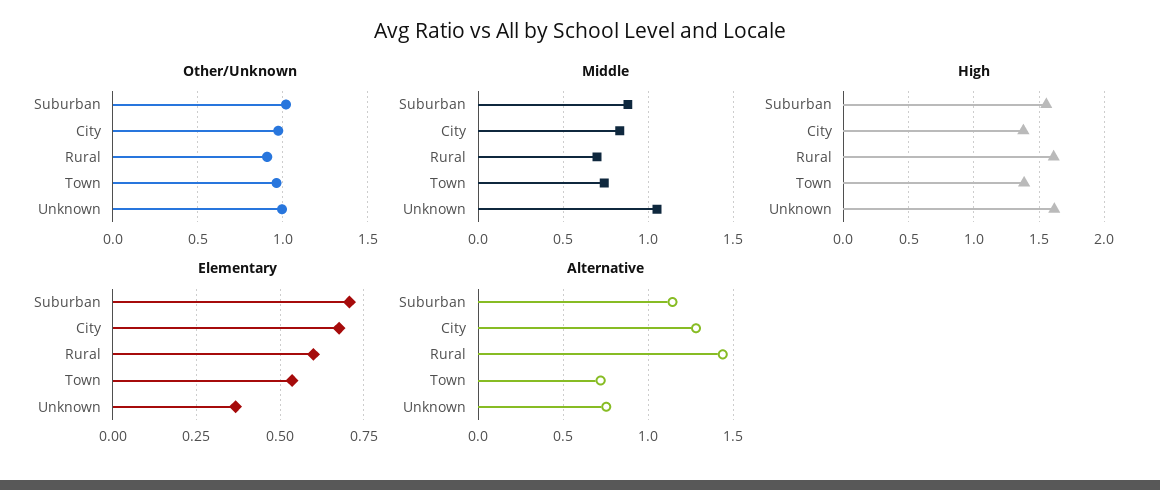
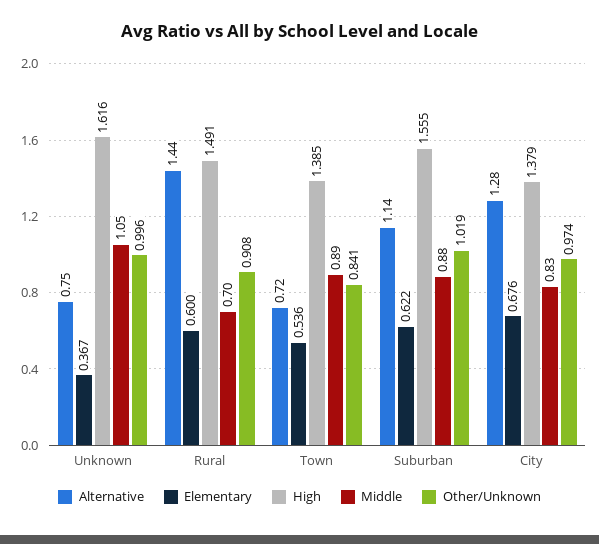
Other/Unknown, Town: 0.95 -> 0.841
Middle, Town: 0.75 -> 0.89
High, Rural: 1.6 -> 1.491
Elementary, Suburban: 0.7 -> 0.622

